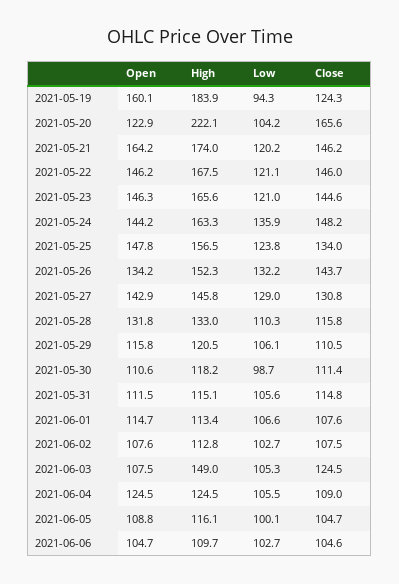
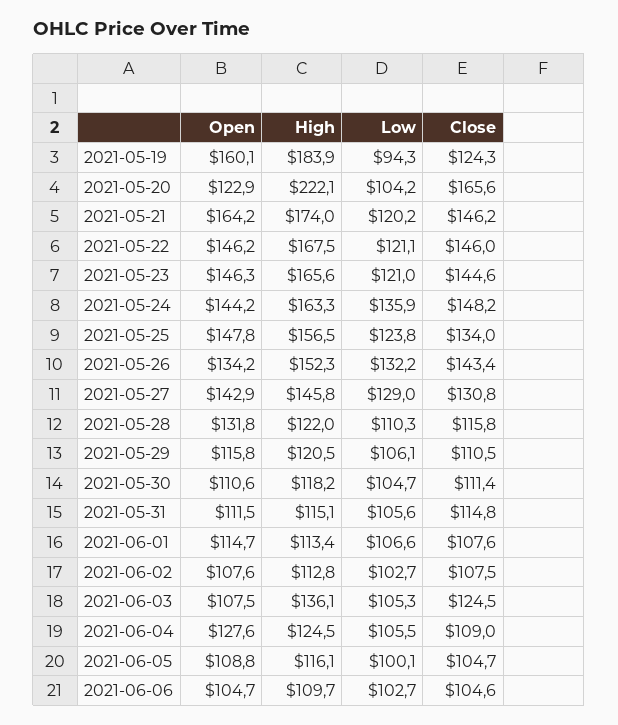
Close, 2021-05-26: 143.7 -> 143.4
High, 2021-05-28: 133 -> 122
Low, 2021-05-30: 98.7 -> 104.7
High, 2021-06-03: 149 -> 136.1
Open, 2021-06-04: 124.5 -> 127.6

